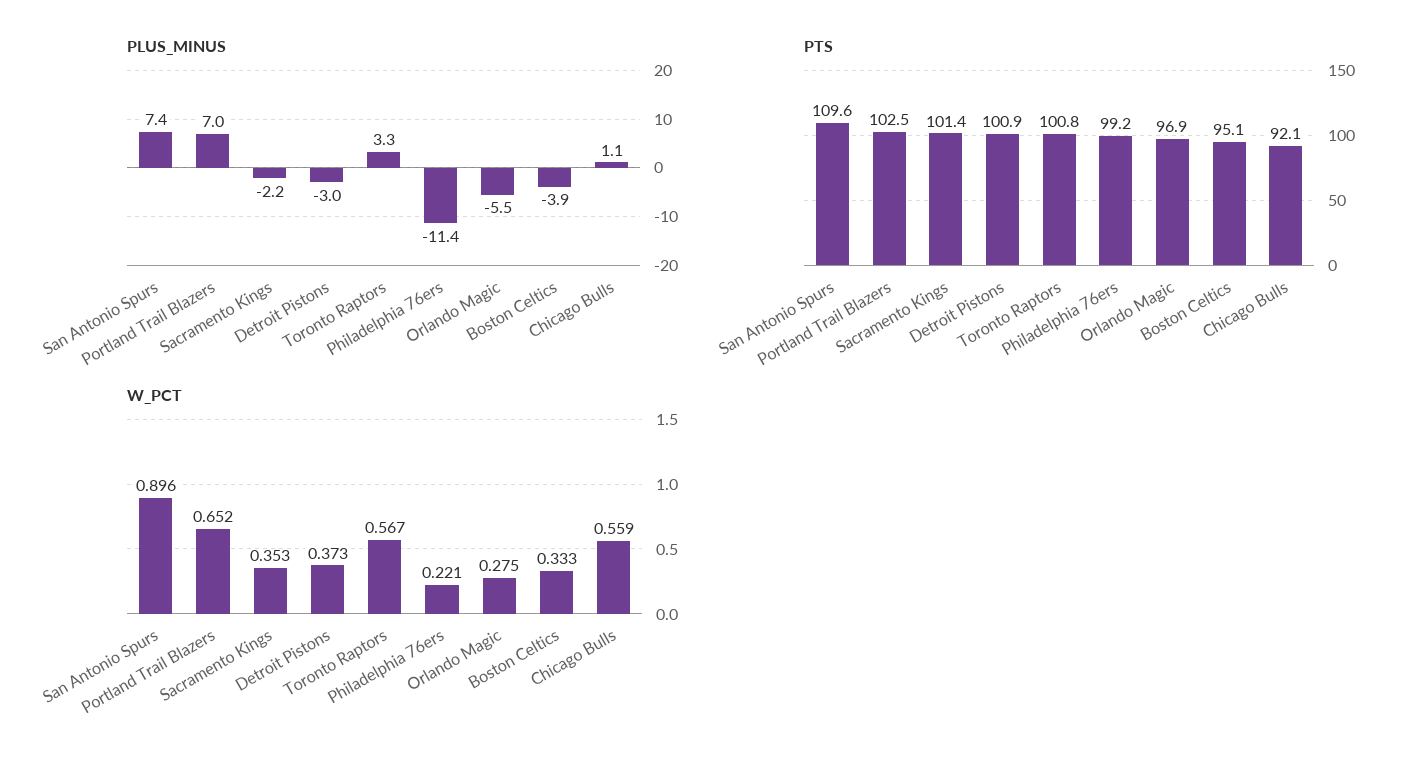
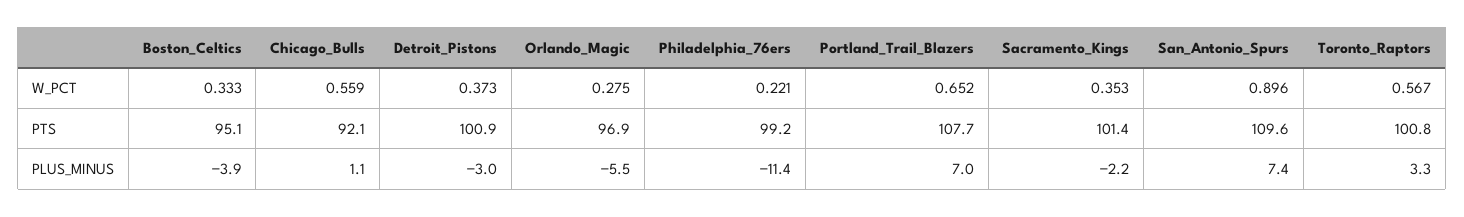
PTS, Portland Trail Blazers: 102.5 -> 107.7

